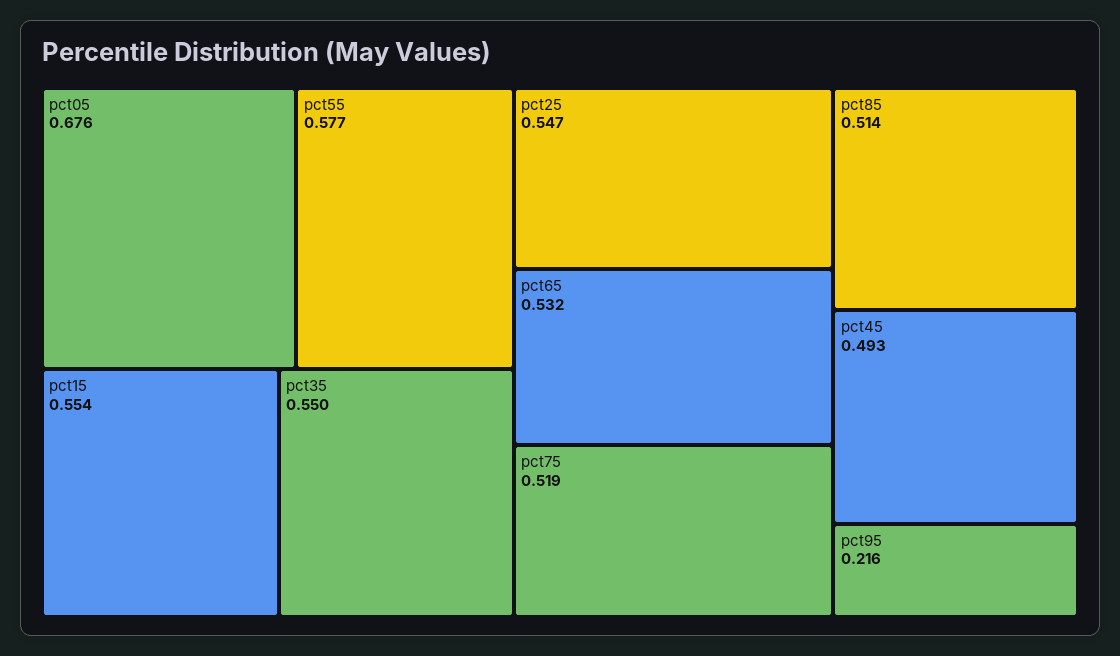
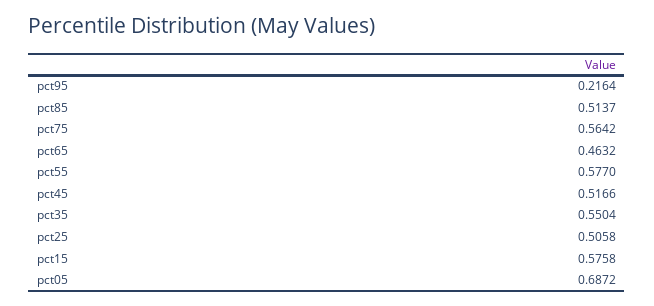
pct05: 0.676 -> 0.6872
pct15: 0.554 -> 0.5758
pct25: 0.547 -> 0.5058
pct65: 0.532 -> 0.4632
pct75: 0.519 -> 0.5642
pct45: 0.493 -> 0.5166

